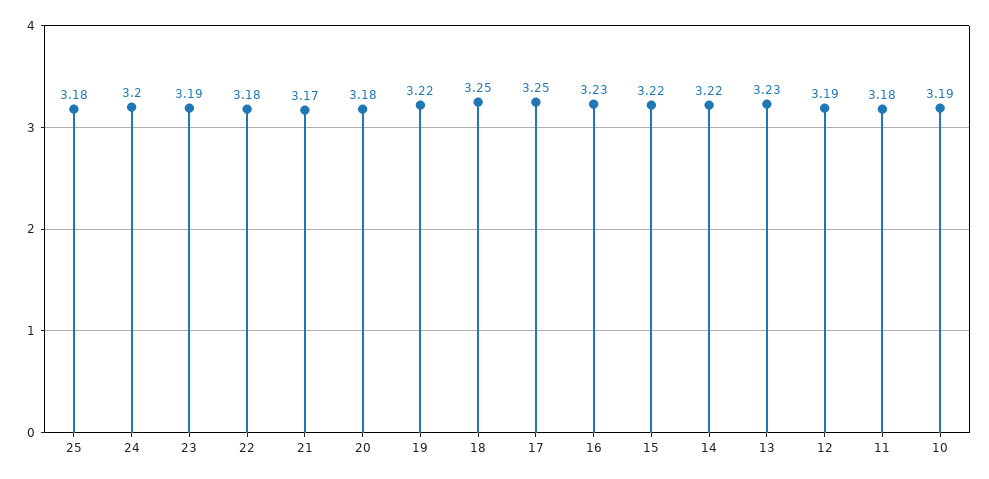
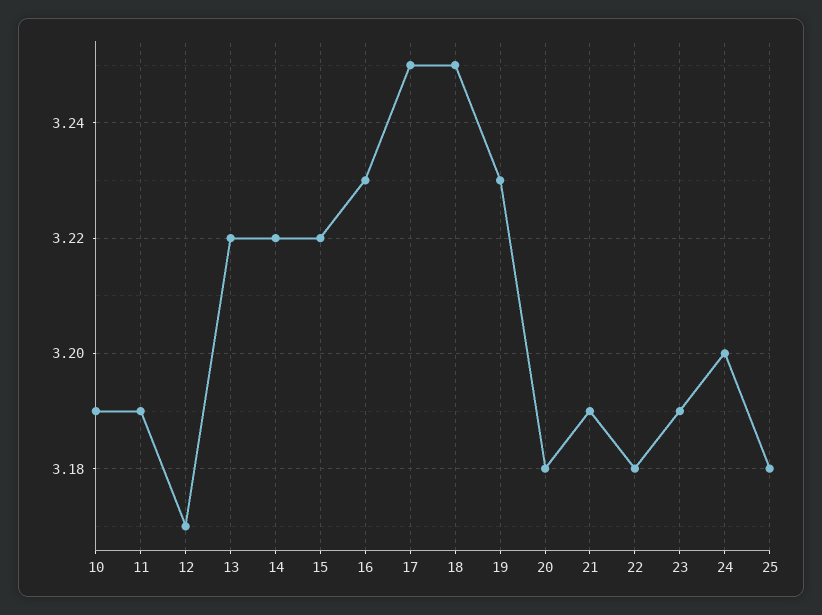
21: 3.17 -> 3.19
19: 3.22 -> 3.23
13: 3.23 -> 3.22
12: 3.19 -> 3.17
11: 3.18 -> 3.19

